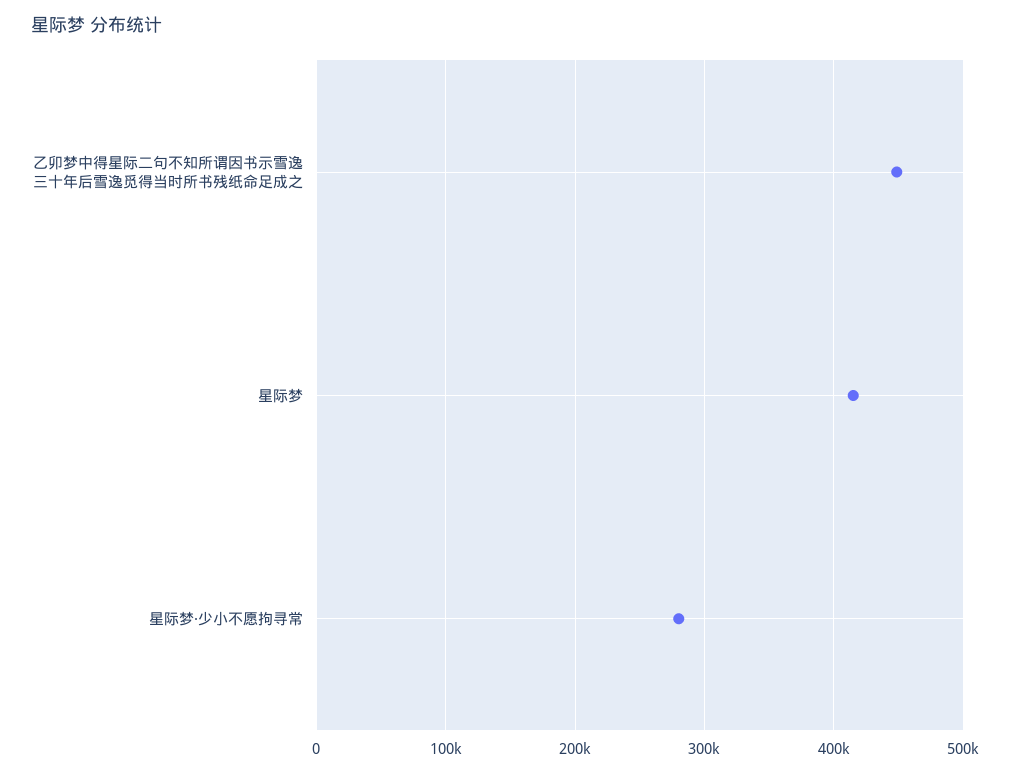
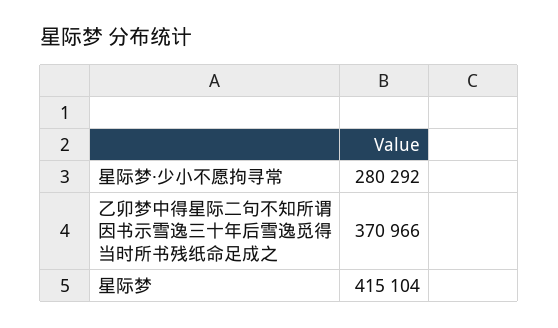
乙卯梦中得星际二句不知所谓因书示雪逸三十年后雪逸觅得当时所书残纸命足成之: 450000 -> 370966

